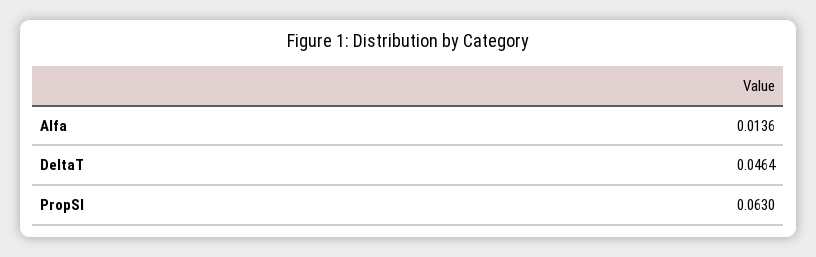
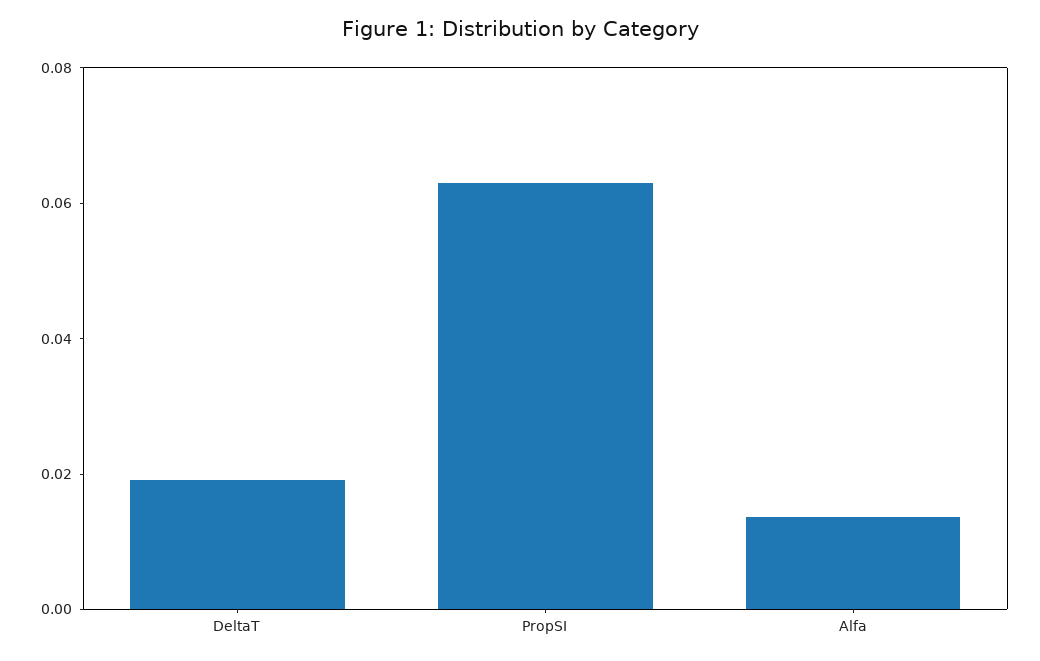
DeltaT: 0.0464 -> 0.02

